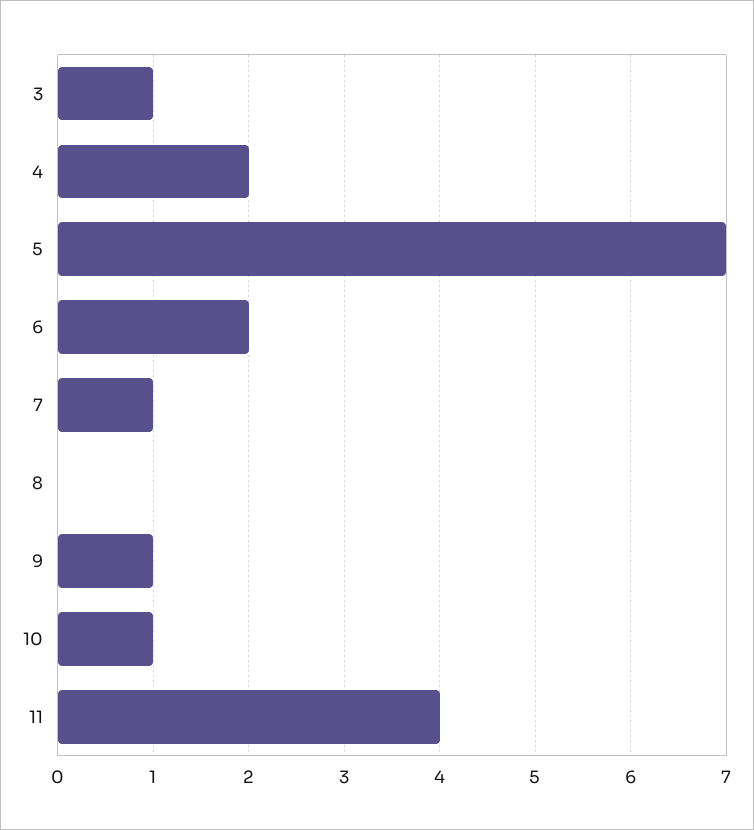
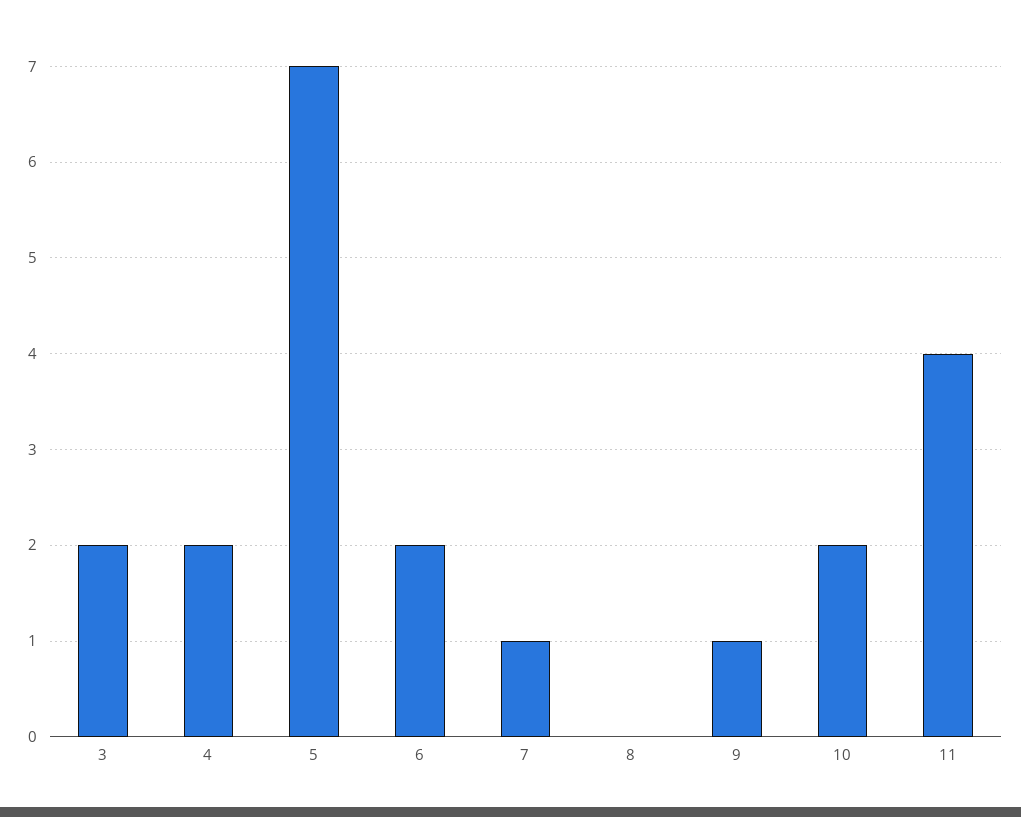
3: 1 -> 2
10: 1 -> 2

